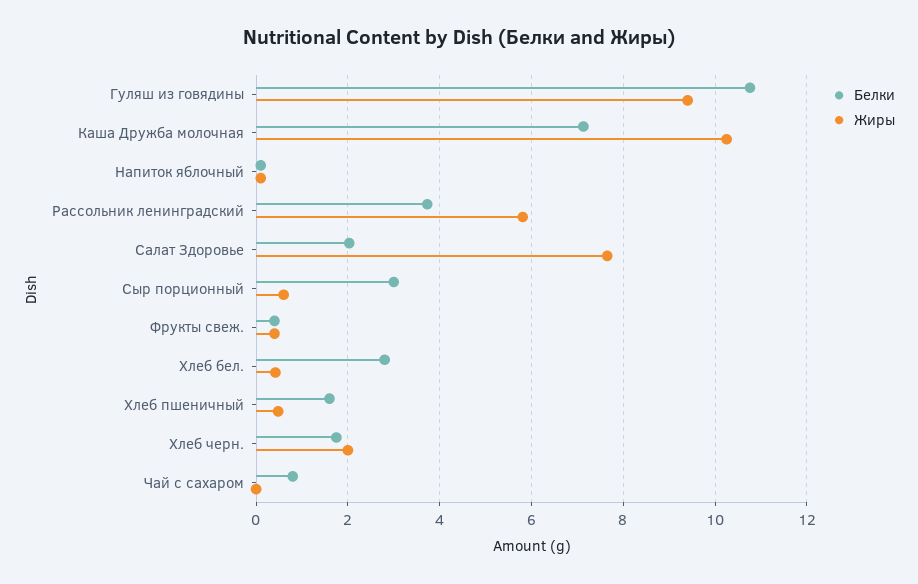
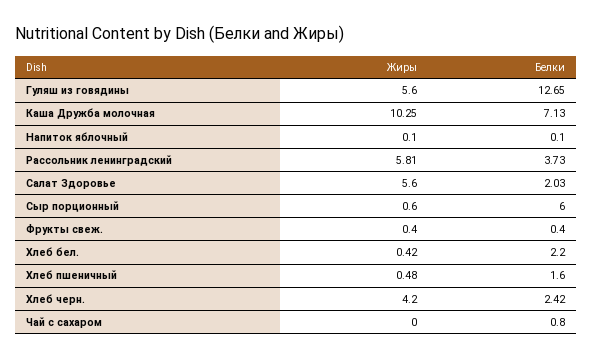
Белки, Гуляш из говядины: 10.8 -> 12.65
Жиры, Гуляш из говядины: 9.4 -> 5.6
Жиры, Салат Здоровье: 7.6 -> 5.6
Белки, Сыр порционный: 3 -> 6
Белки, Хлеб бел.: 2.8 -> 2.2
Белки, Хлеб черн.: 1.8 -> 2.42
Жиры, Хлеб черн.: 2 -> 4.2

